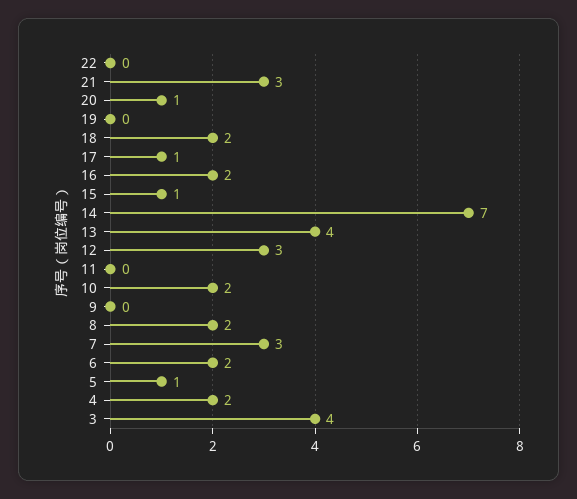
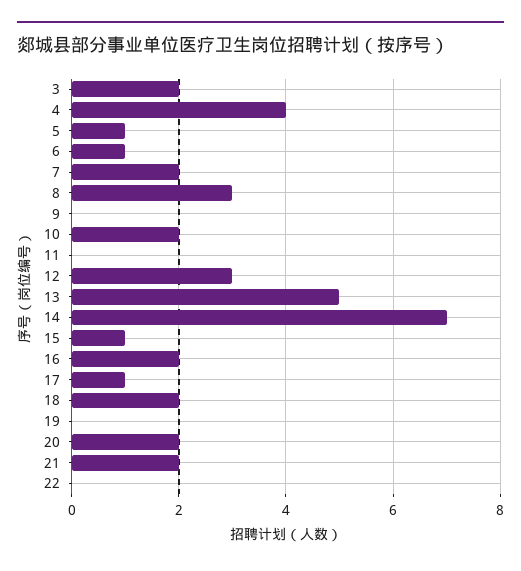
21: 3 -> 2
20: 1 -> 2
13: 4 -> 5
8: 2 -> 3
7: 3 -> 2
6: 2 -> 1
4: 2 -> 4
3: 4 -> 2

